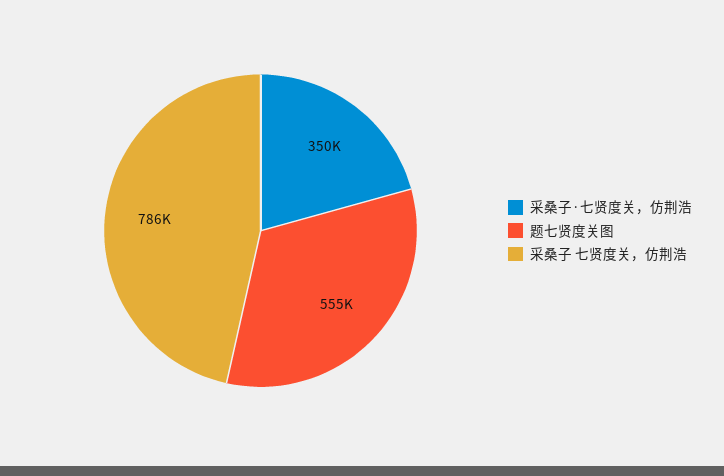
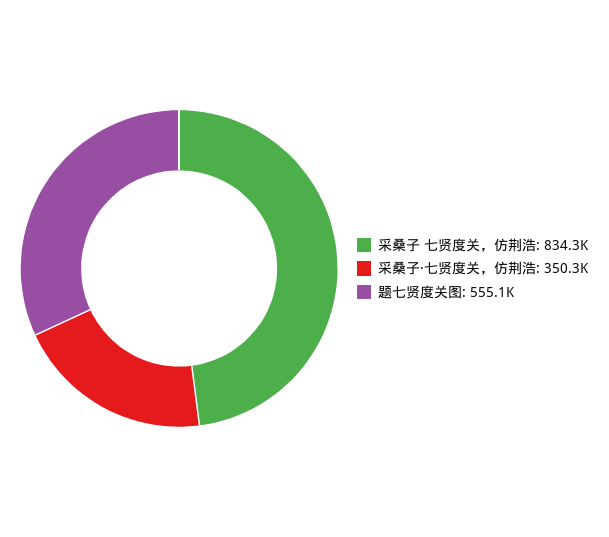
采桑子 七贤度关，仿荆浩: 786000 -> 834300

